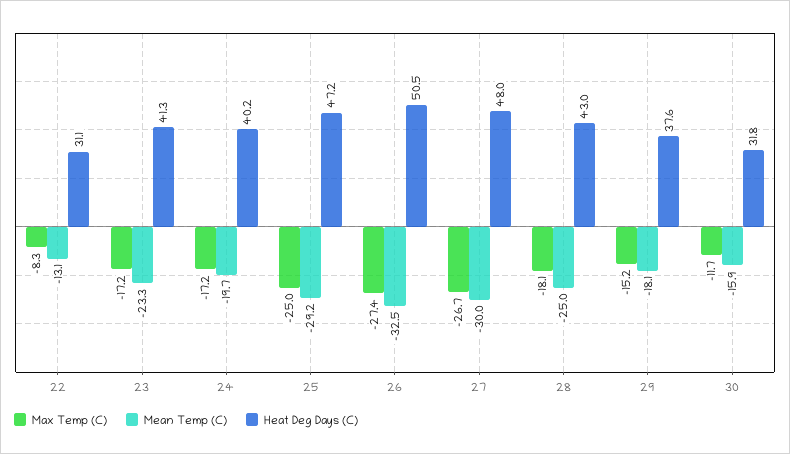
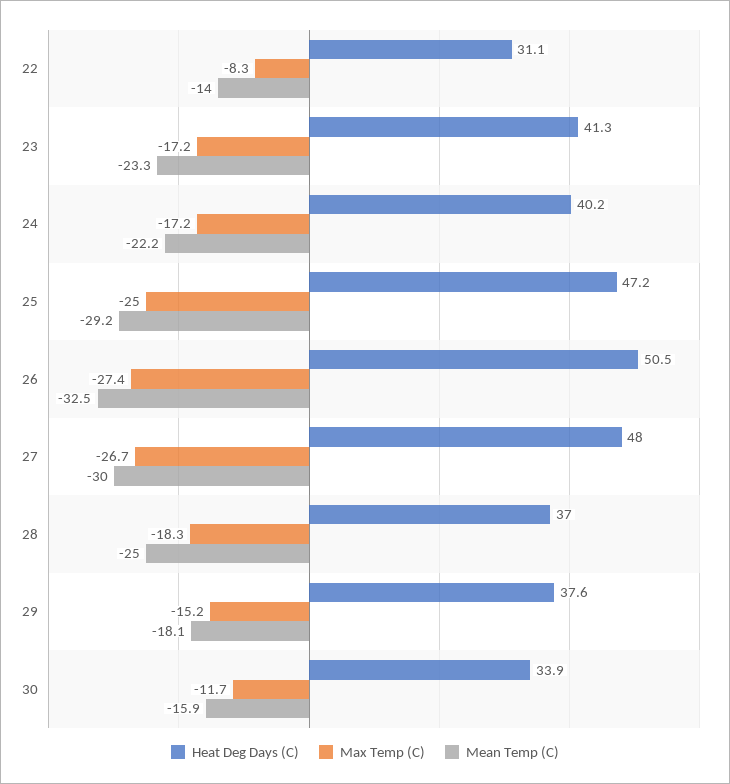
Mean Temp (C), 22: -13.1 -> -14
Mean Temp (C), 24: -19.7 -> -22.2
Max Temp (C), 28: -18.1 -> -18.3
Heat Deg Days (C), 28: 43 -> 37
Heat Deg Days (C), 30: 31.8 -> 33.9

